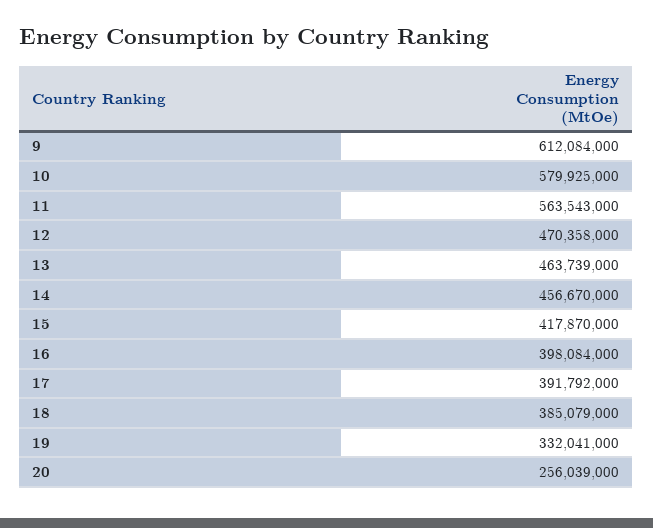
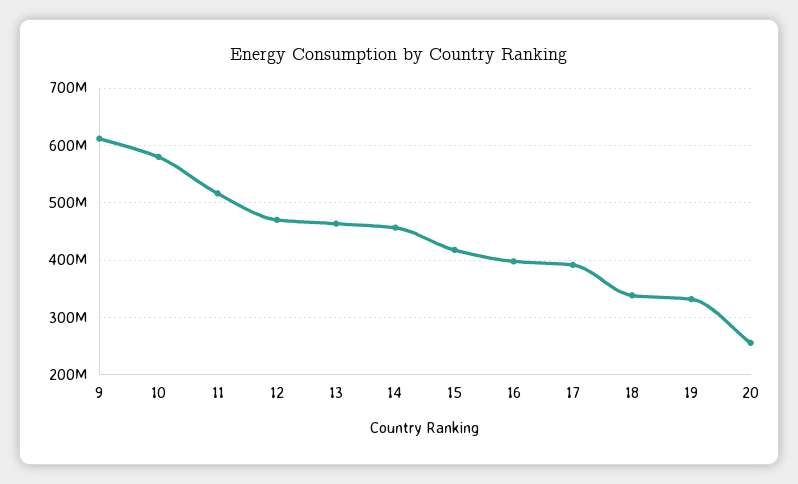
11: 563543000 -> 520000000
18: 385079000 -> 340000000

